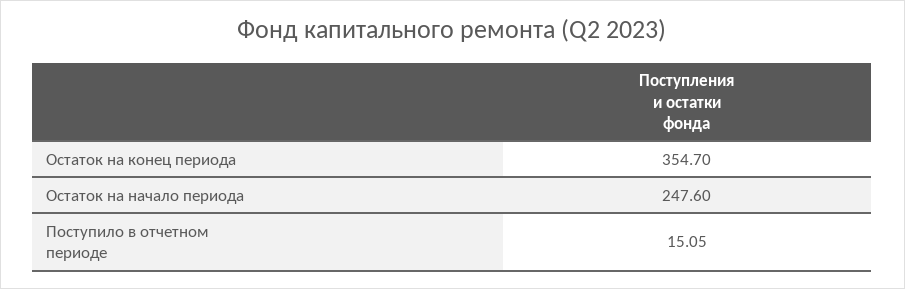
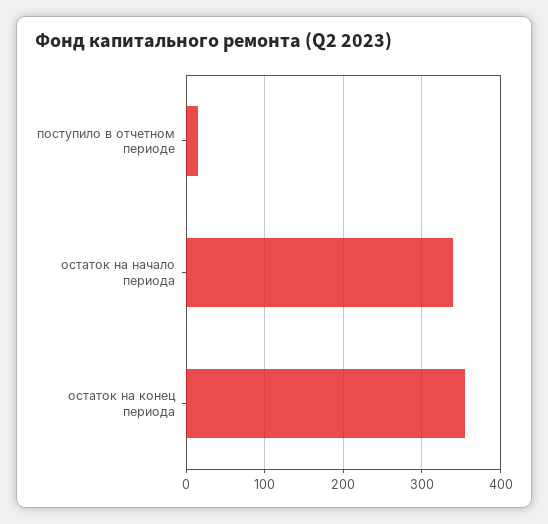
Остаток на начало периода: 247.6 -> 340

